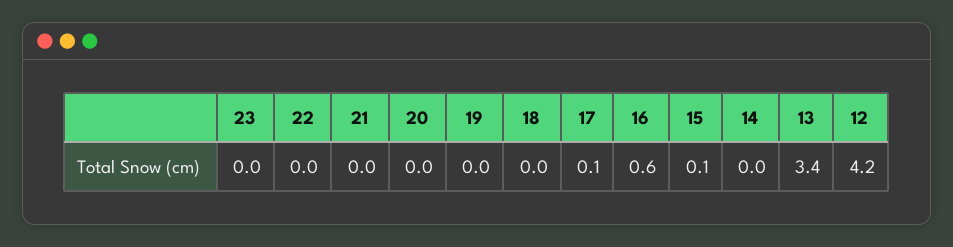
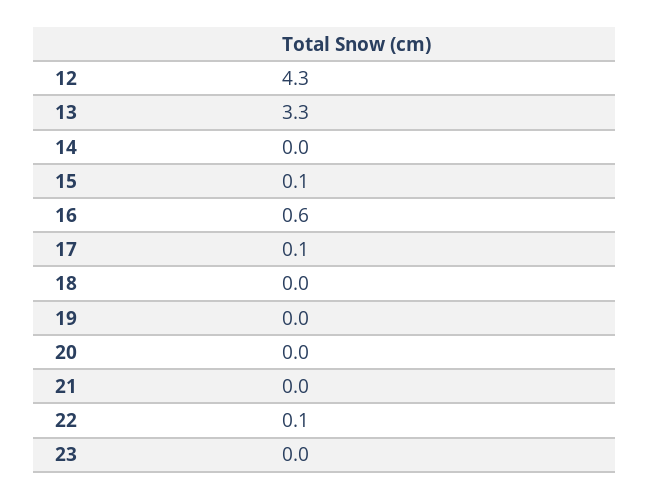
22: 0 -> 0.1
13: 3.4 -> 3.3
12: 4.2 -> 4.3

